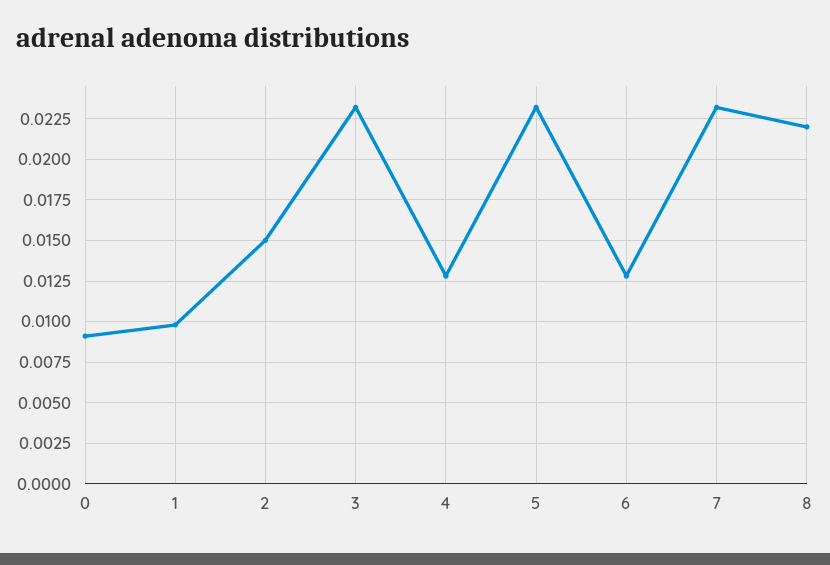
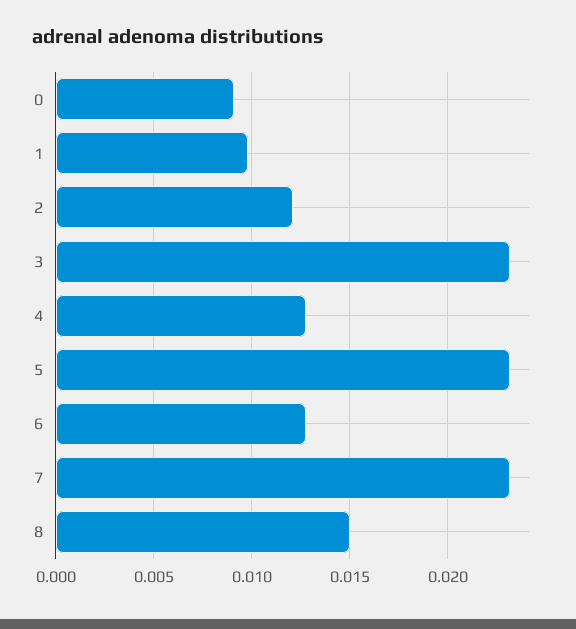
2: 0.015 -> 0.012
8: 0.022 -> 0.015

